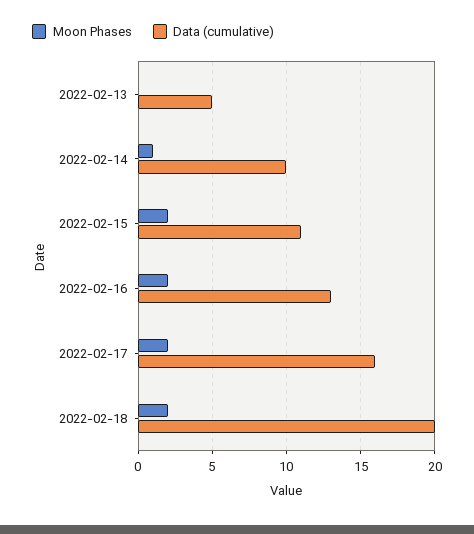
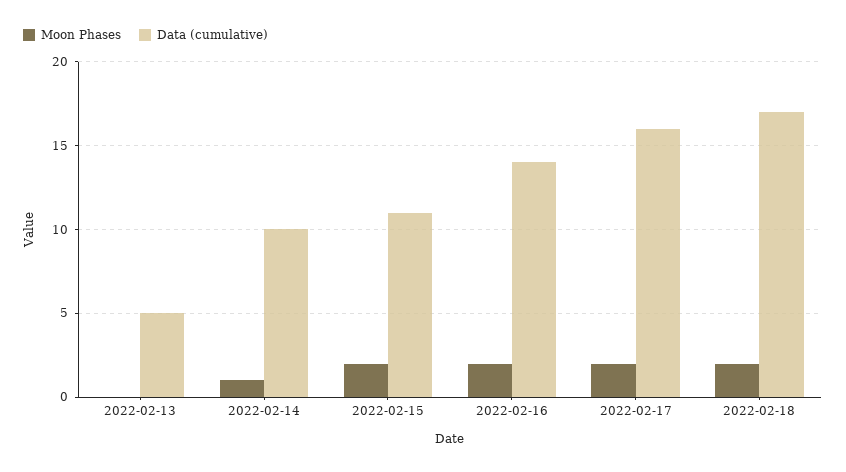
Data (cumulative), 2022-02-16: 13 -> 14
Data (cumulative), 2022-02-18: 20 -> 17

